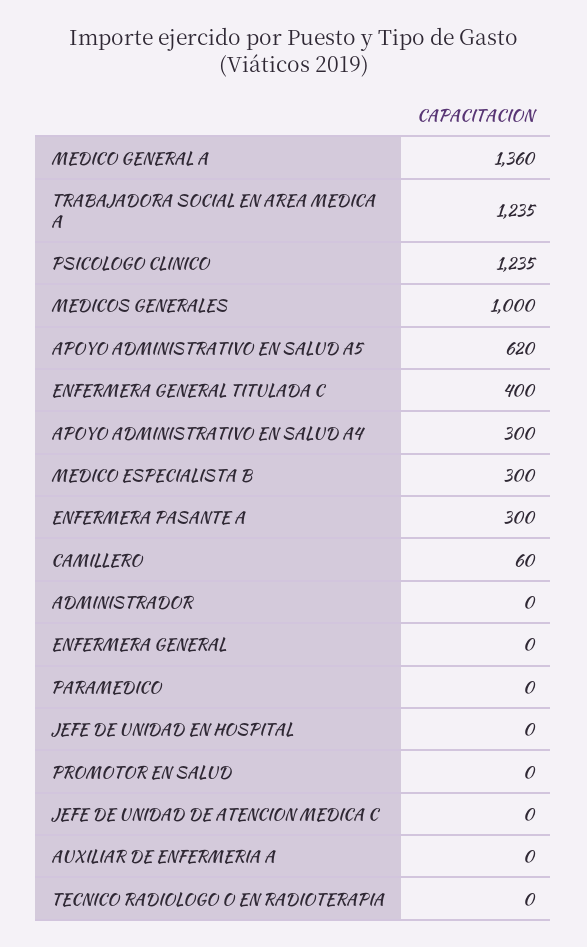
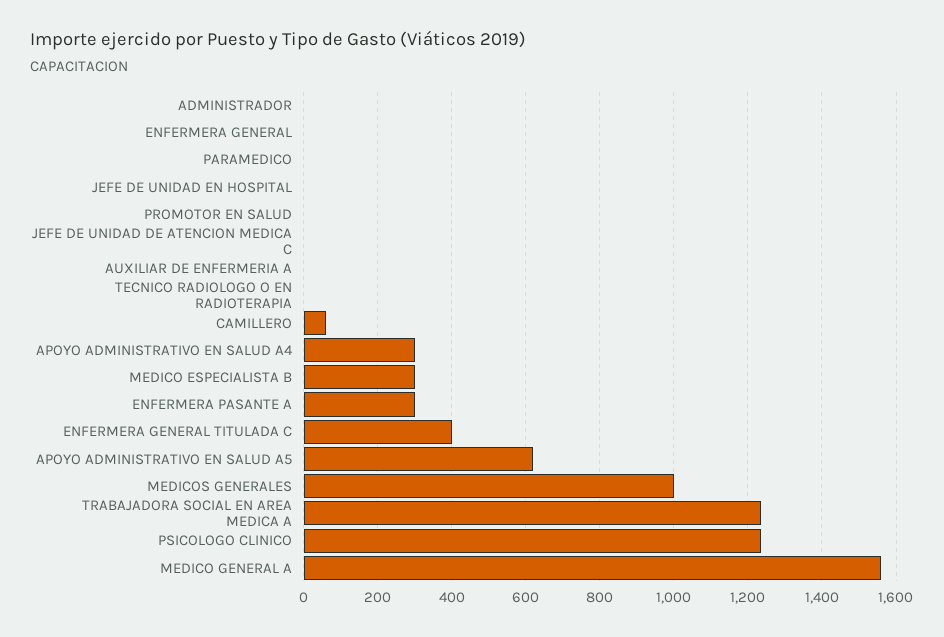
MEDICO GENERAL A: 1360 -> 1560

